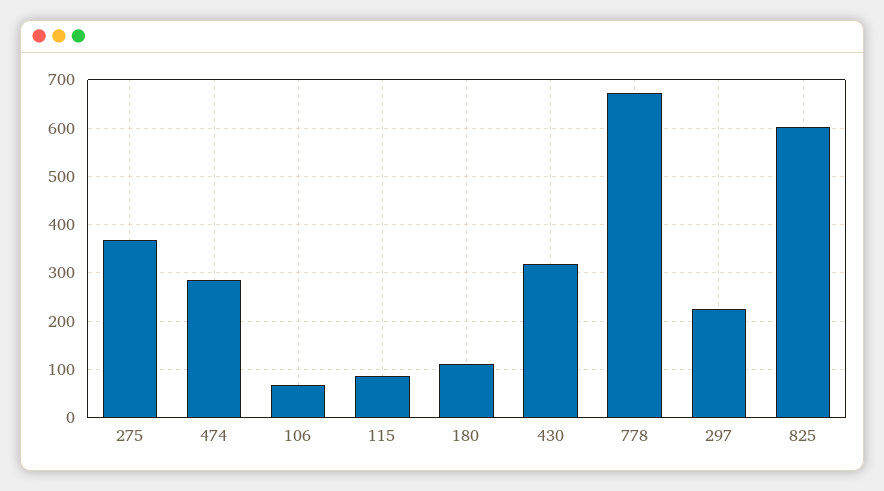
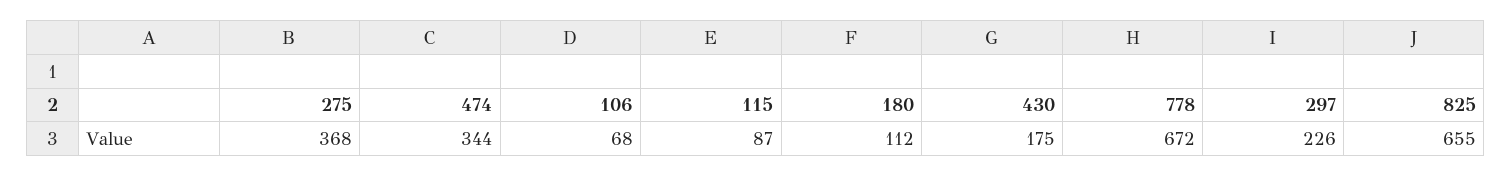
474: 280 -> 344
430: 320 -> 175
825: 600 -> 655

